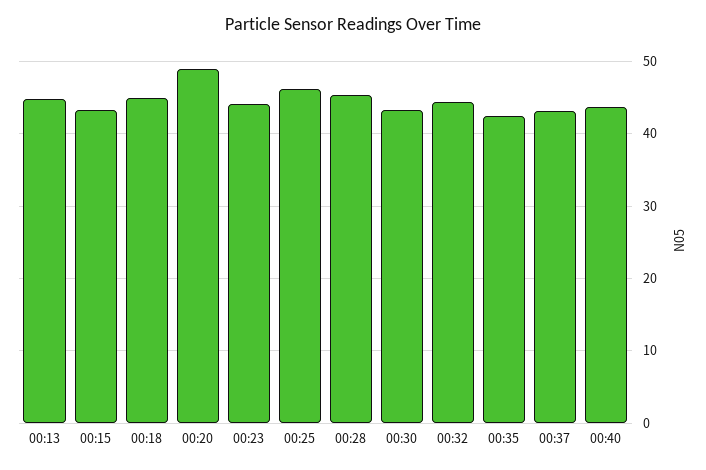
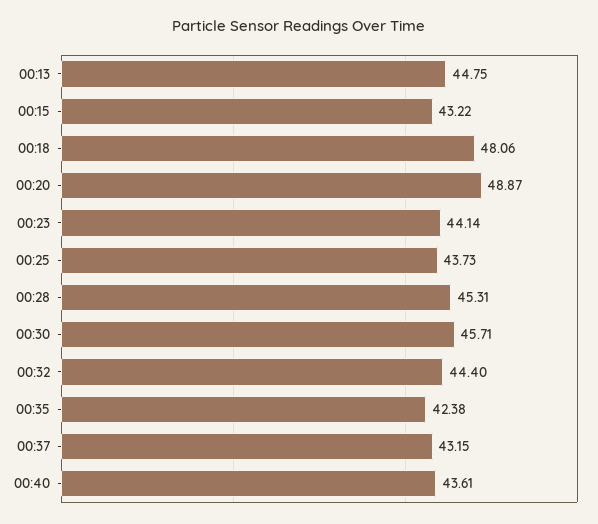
00:18: 45 -> 48.06
00:25: 46 -> 43.73
00:30: 43 -> 45.71

